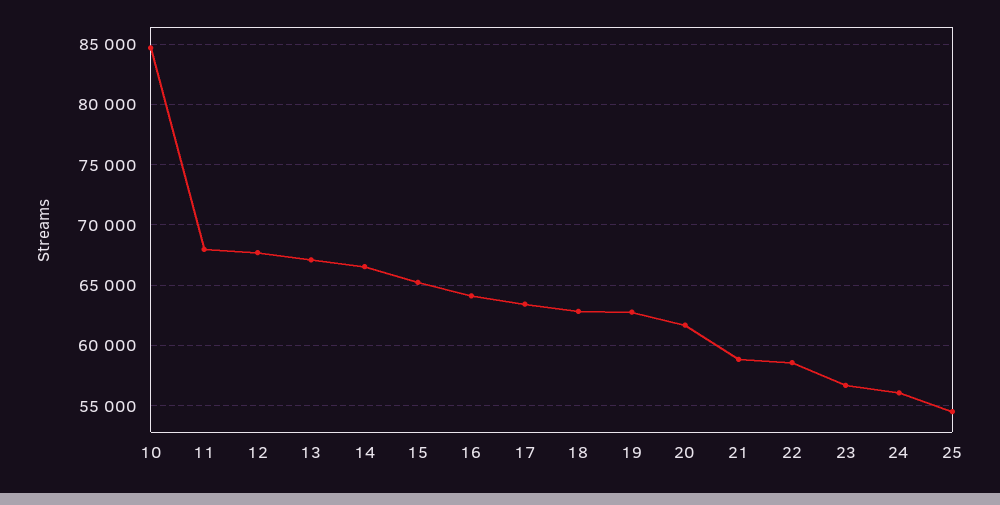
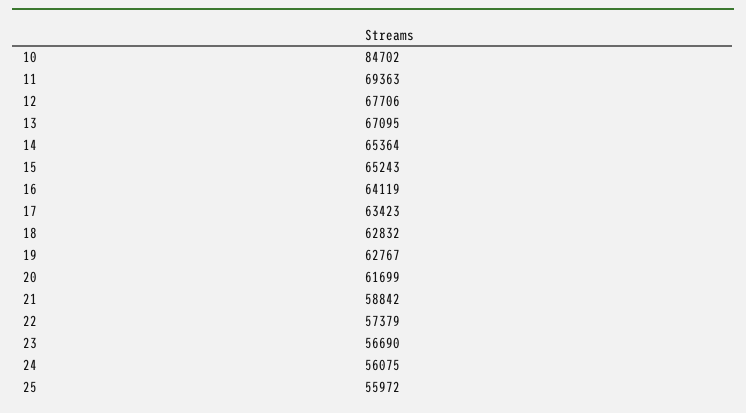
11: 68000 -> 69363
14: 66500 -> 65364
22: 58500 -> 57379
25: 54500 -> 55972

